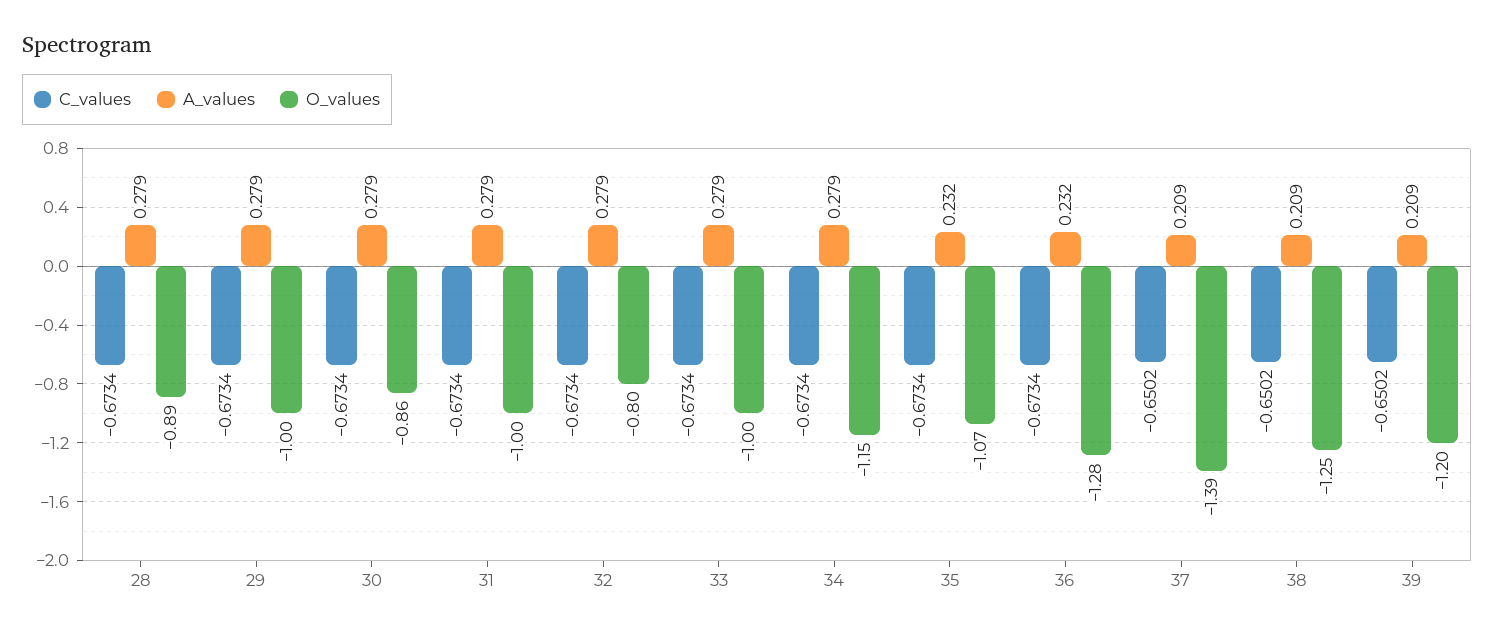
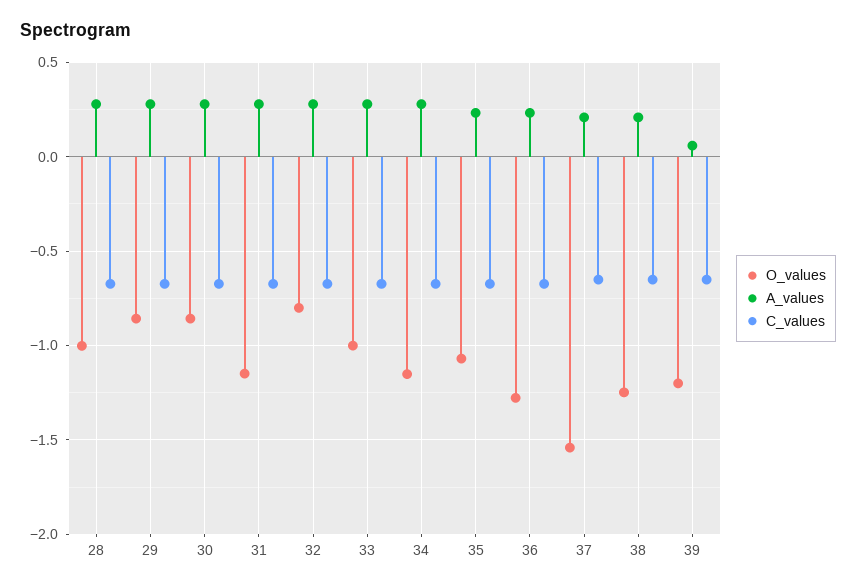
O_values, 28: -0.89 -> -1
O_values, 29: -1 -> -0.85
O_values, 31: -1 -> -1.15
O_values, 37: -1.39 -> -1.55
A_values, 39: 0.209 -> 0.05

